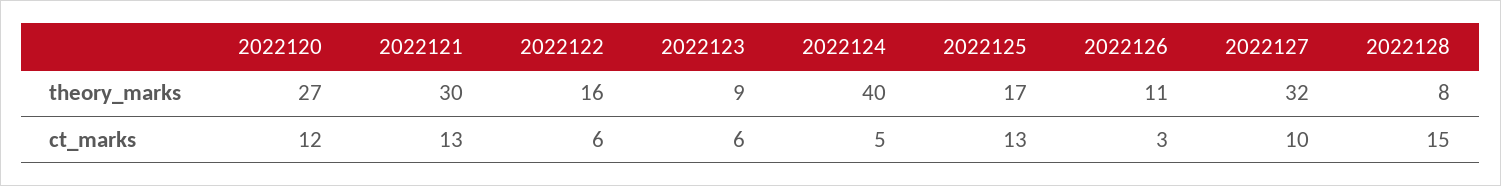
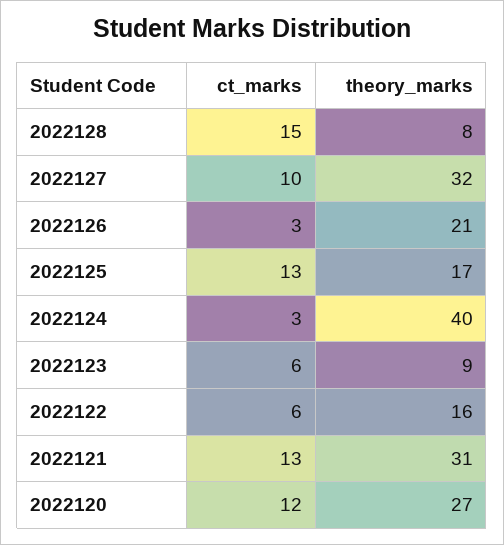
2022121, theory_marks: 30 -> 31
2022126, theory_marks: 11 -> 21
2022124, ct_marks: 5 -> 3

